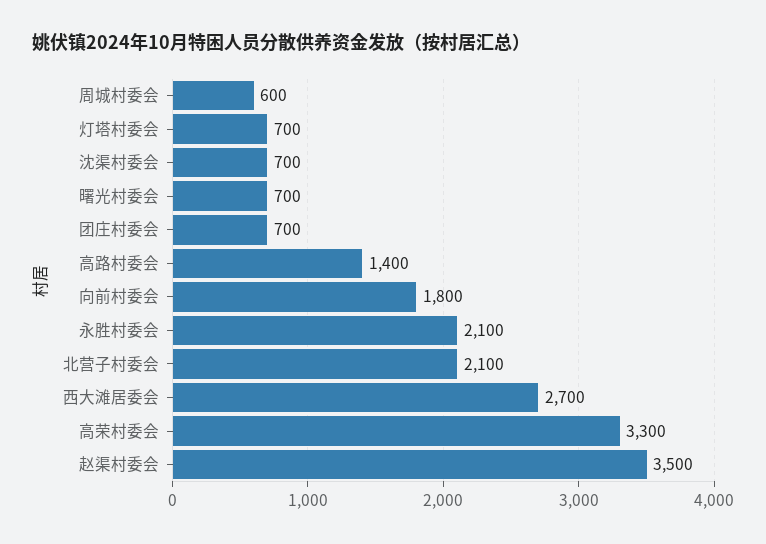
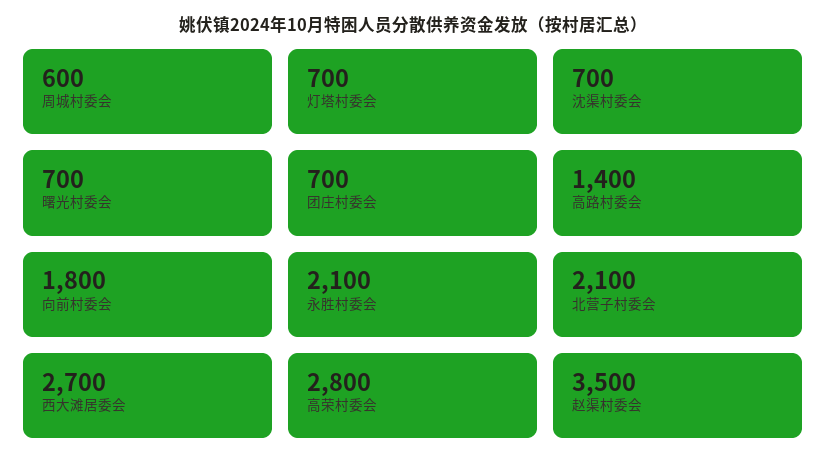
高荣村委会: 3300 -> 2800

